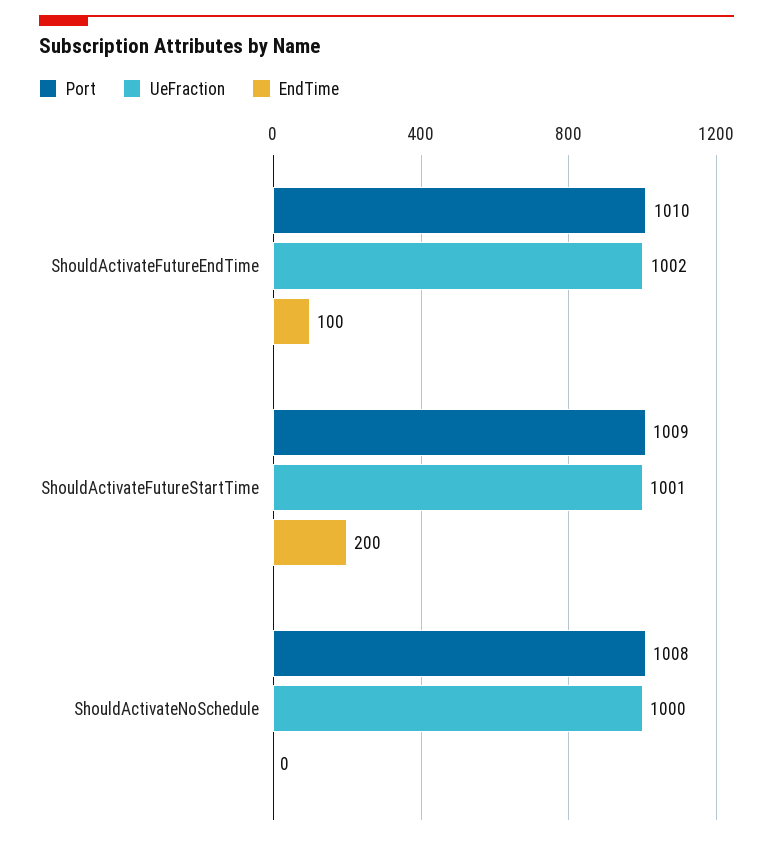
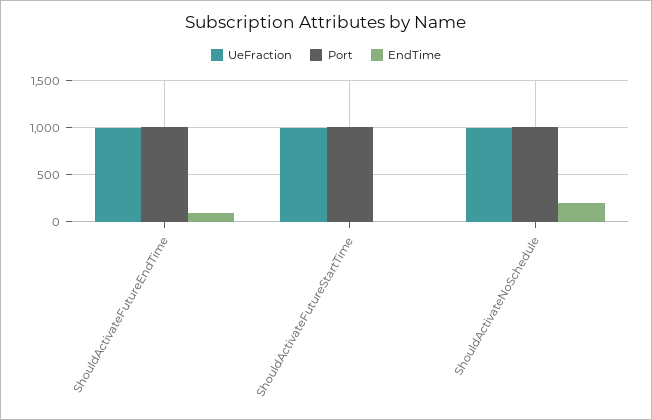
EndTime, ShouldActivateFutureStartTime: 200 -> 0
EndTime, ShouldActivateNoSchedule: 0 -> 200

